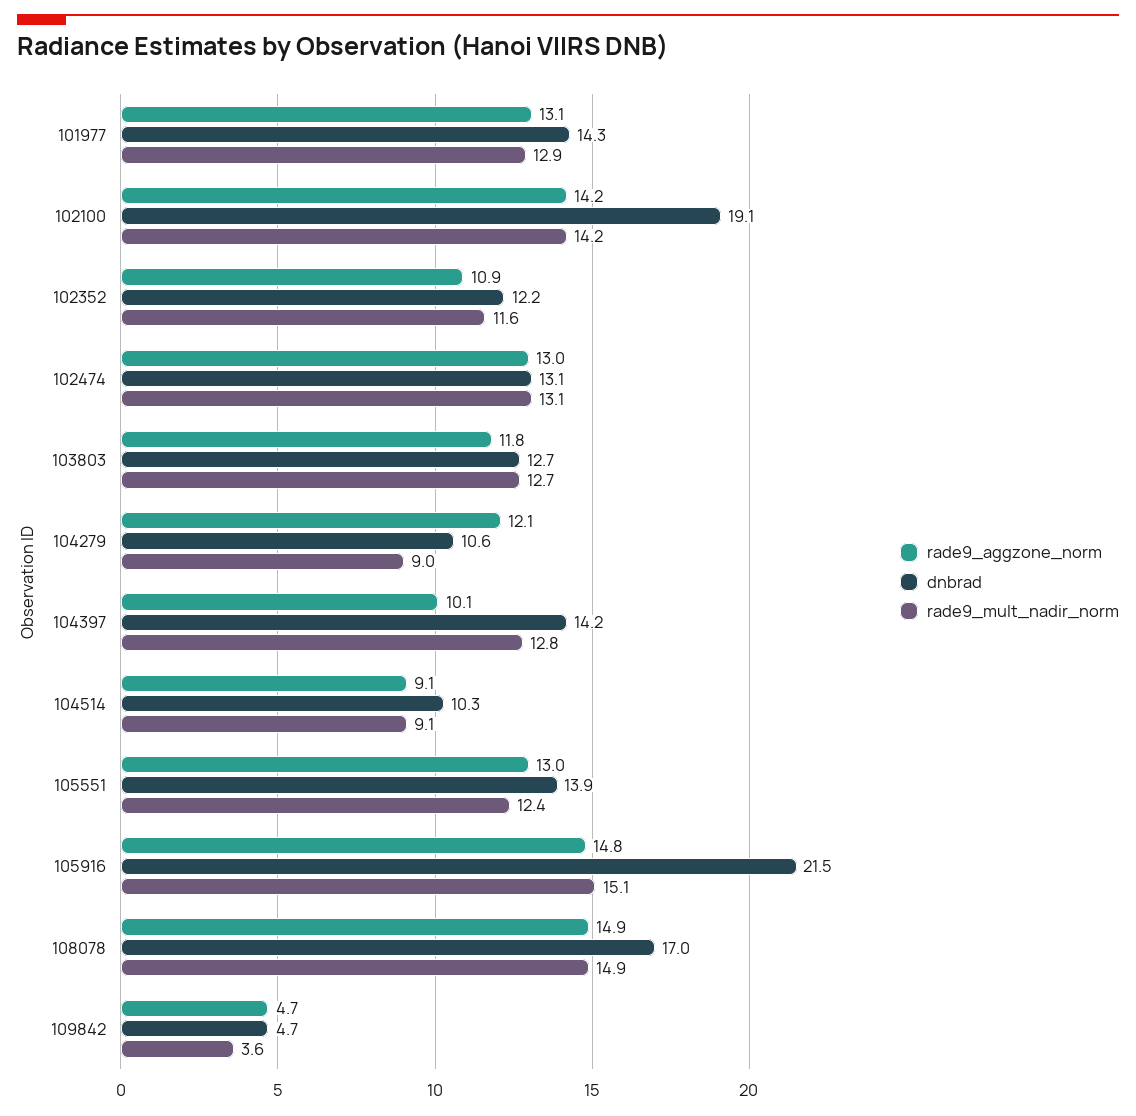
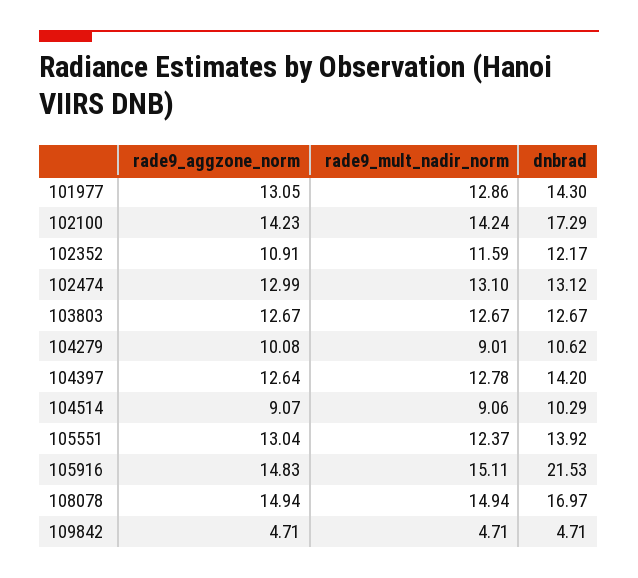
dnbrad, 102100: 19.1 -> 17.29
rade9_aggzone_norm, 103803: 11.8 -> 12.67
rade9_aggzone_norm, 104279: 12.1 -> 10.08
rade9_aggzone_norm, 104397: 10.1 -> 12.64
rade9_mult_nadir_norm, 109842: 3.6 -> 4.71

